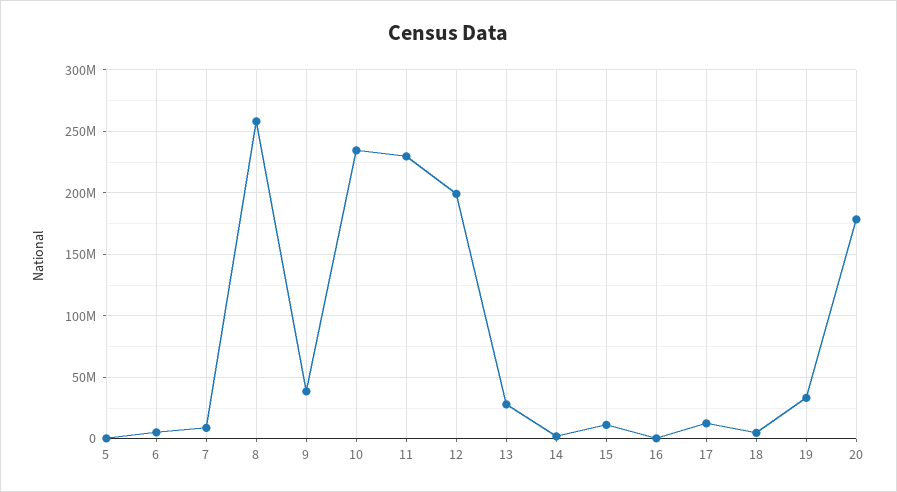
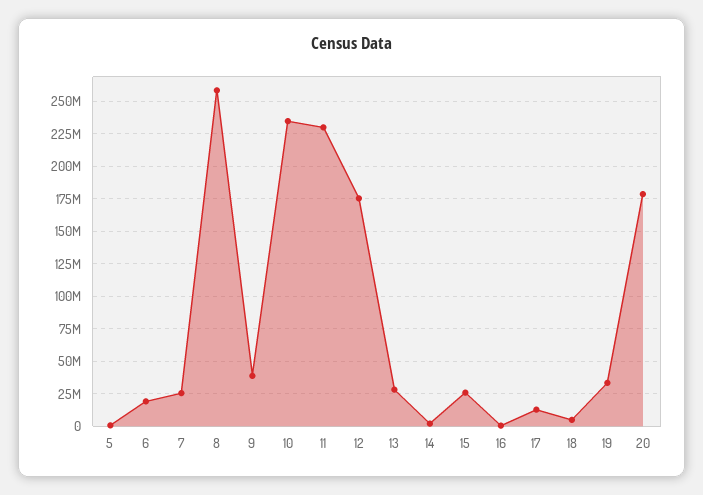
6: 5000000 -> 20000000
7: 10000000 -> 25000000
12: 200000000 -> 175000000
15: 10000000 -> 25000000

